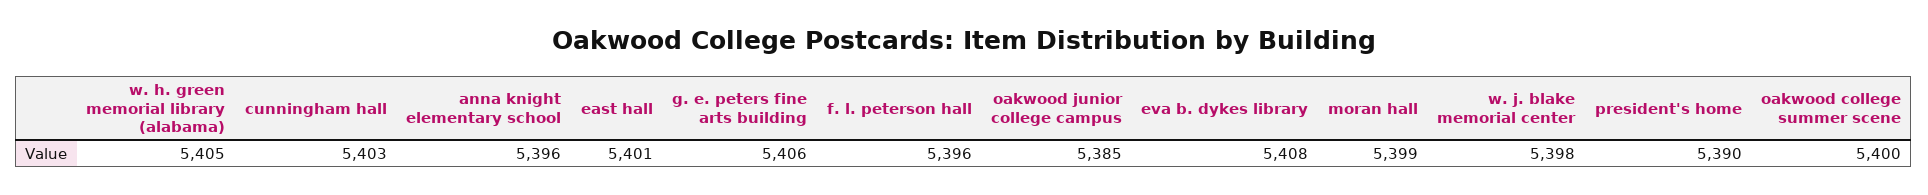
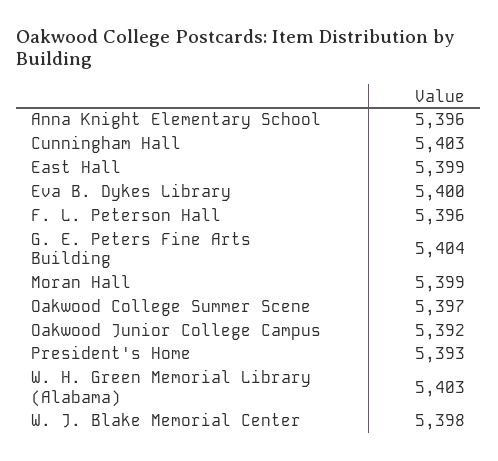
w. h. green memorial library (alabama): 5405 -> 5403
east hall: 5401 -> 5399
g. e. peters fine arts building: 5406 -> 5404
oakwood junior college campus: 5385 -> 5392
eva b. dykes library: 5408 -> 5400
president's home: 5390 -> 5393
oakwood college summer scene: 5400 -> 5397

